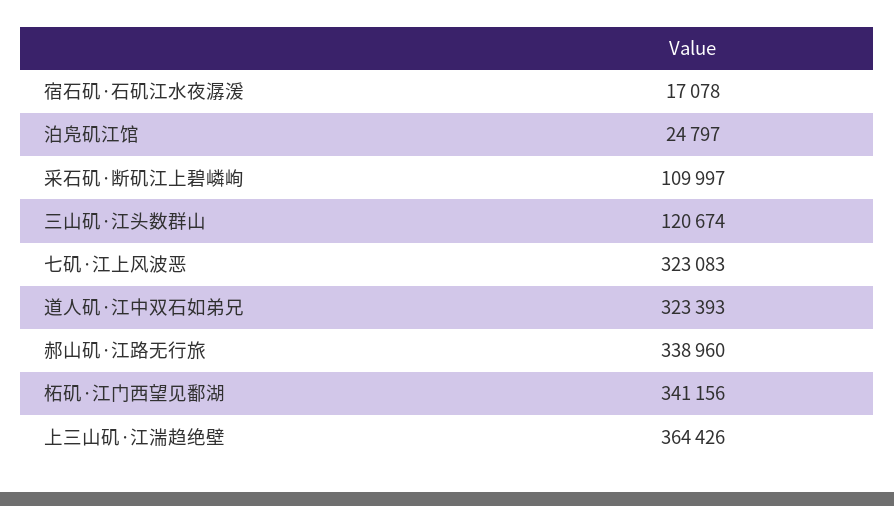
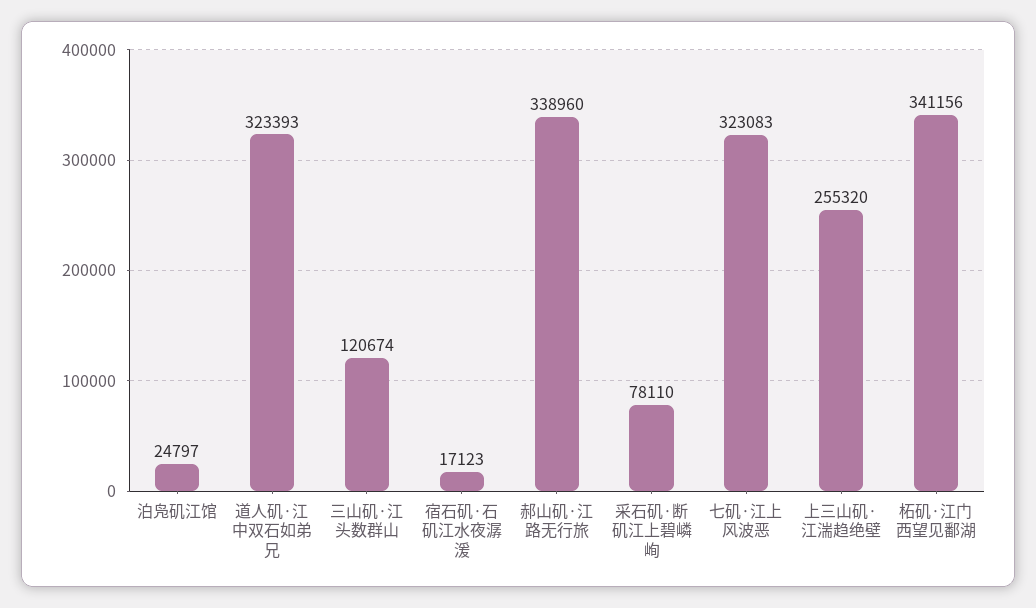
宿石矶·石矶江水夜潺湲: 17078 -> 17123
采石矶·断矶江上碧嶙峋: 109997 -> 78110
上三山矶·江湍趋绝壁: 364426 -> 255320

